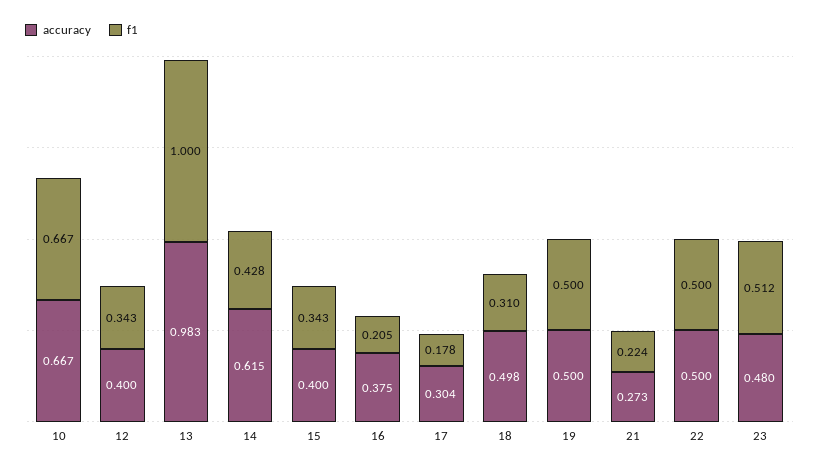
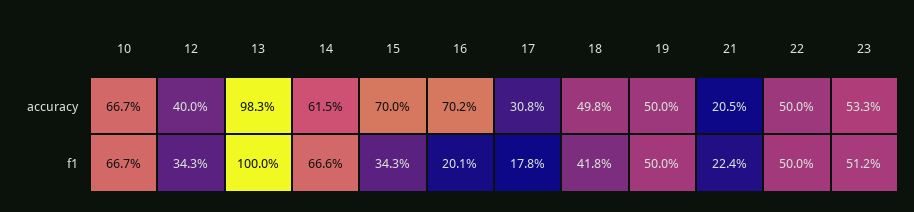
f1, 14: 0.428 -> 0.666
accuracy, 15: 0.4 -> 0.7
accuracy, 16: 0.375 -> 0.702
f1, 16: 0.205 -> 0.201
accuracy, 17: 0.304 -> 0.308
f1, 18: 0.31 -> 0.418
accuracy, 21: 0.273 -> 0.205
accuracy, 23: 0.48 -> 0.533

